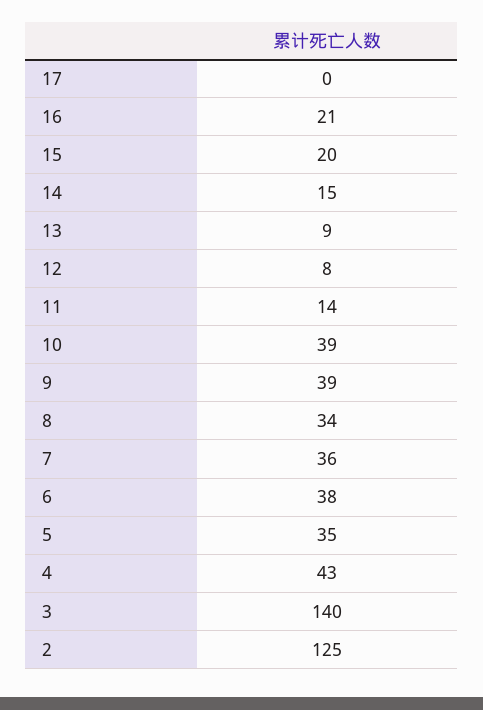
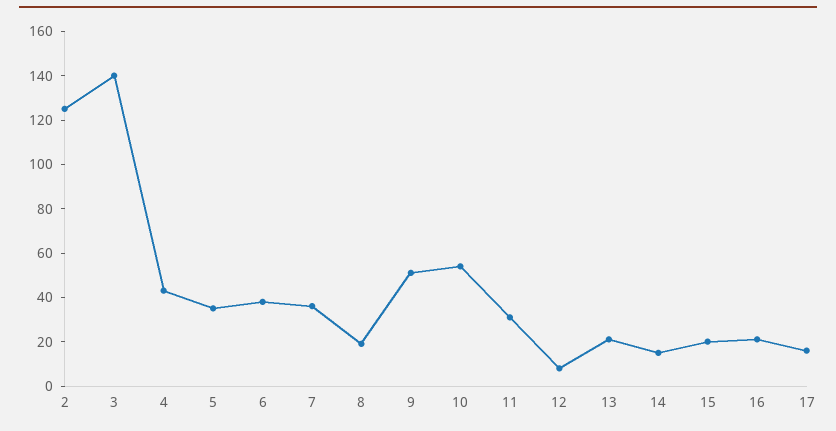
17: 0 -> 15
13: 9 -> 20
11: 14 -> 30
10: 39 -> 55
9: 39 -> 50
8: 34 -> 20

